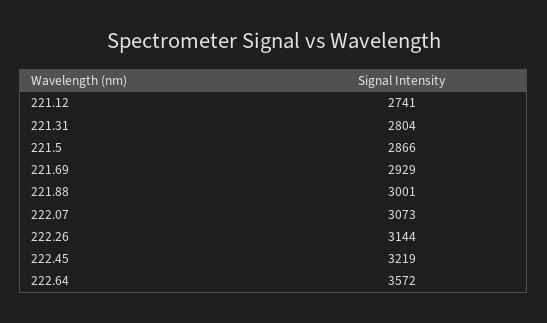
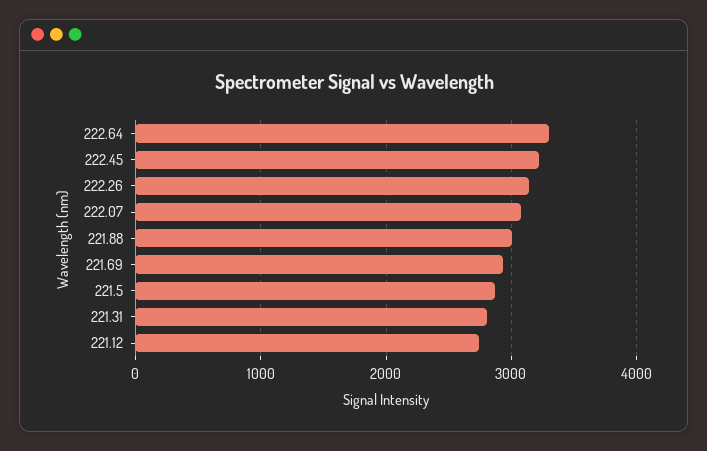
222.64: 3572 -> 3300

